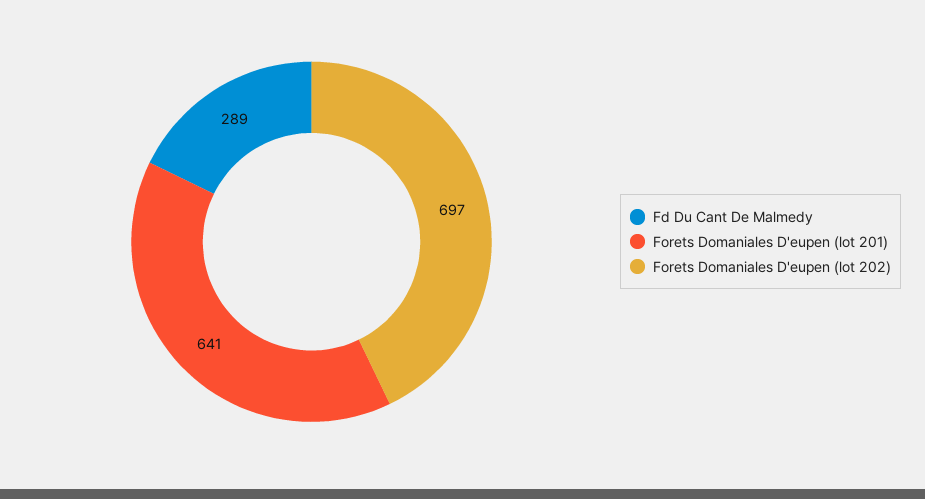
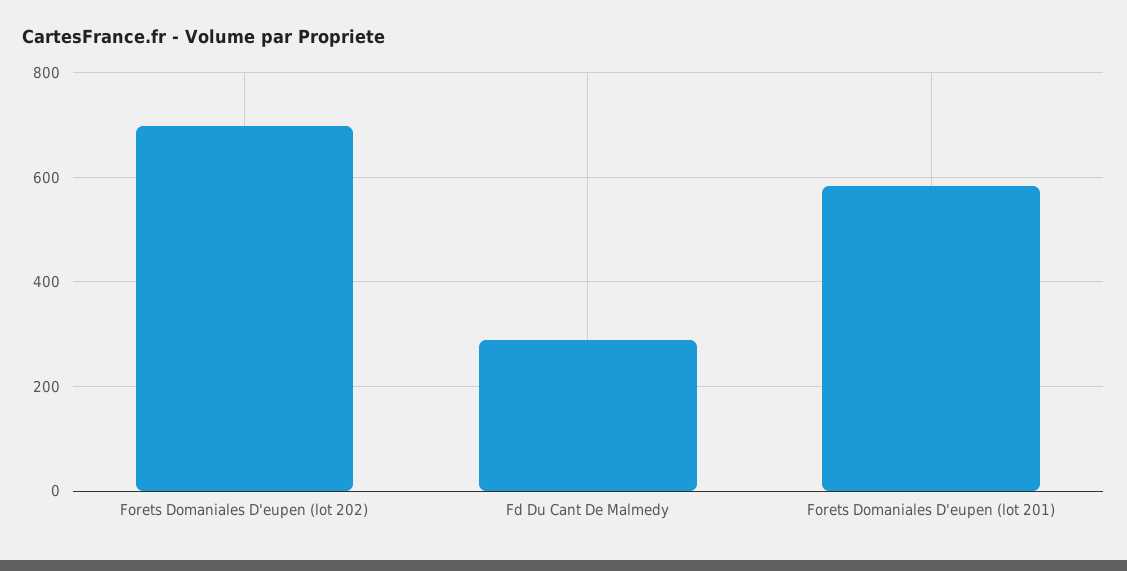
Forets Domaniales D'eupen (lot 201): 641 -> 580

